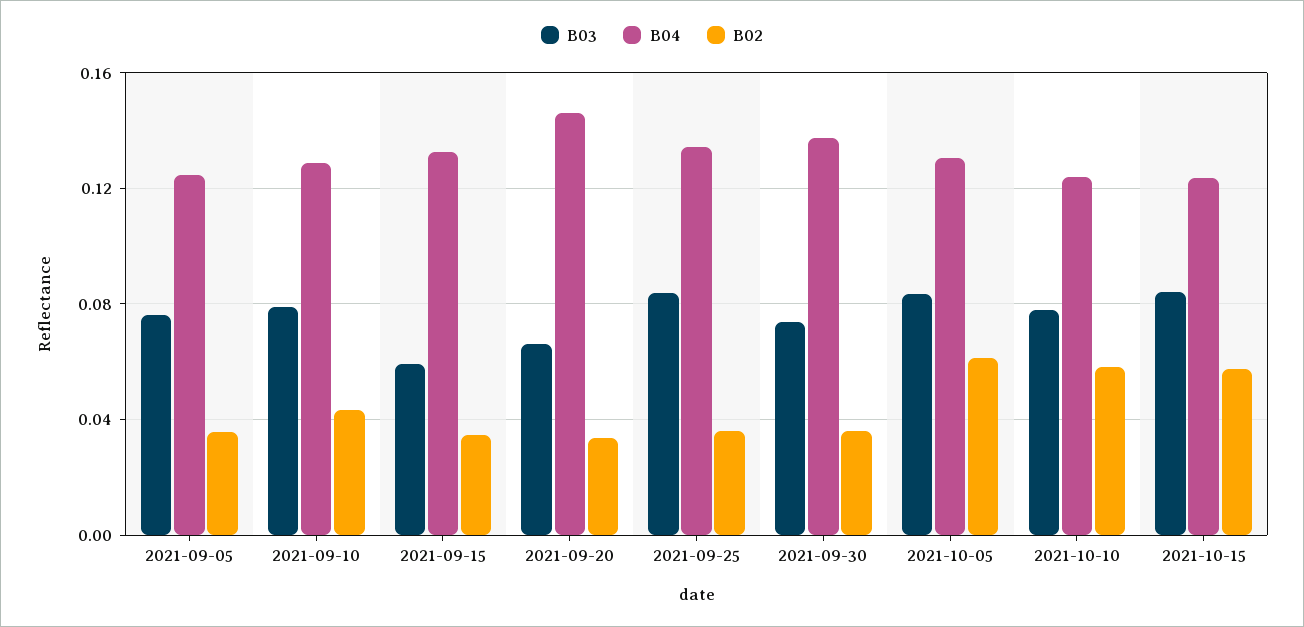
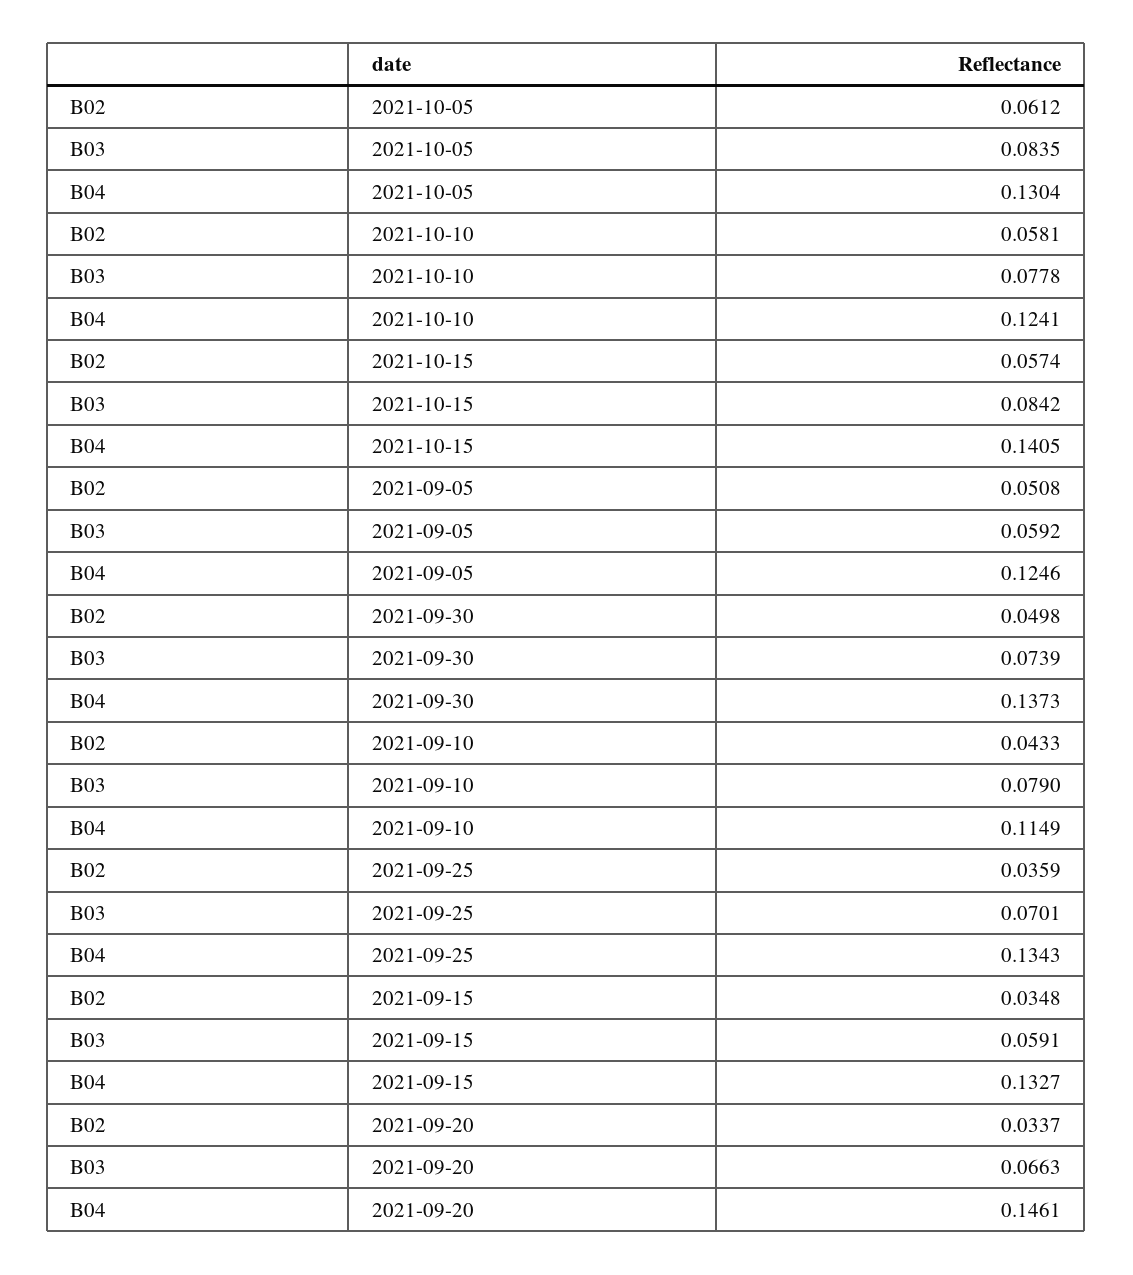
B03, 2021-09-05: 0.075 -> 0.0592
B02, 2021-09-05: 0.035 -> 0.0508
B04, 2021-09-10: 0.13 -> 0.1149
B03, 2021-09-25: 0.085 -> 0.0701
B02, 2021-09-30: 0.035 -> 0.0498
B04, 2021-10-15: 0.125 -> 0.1405

